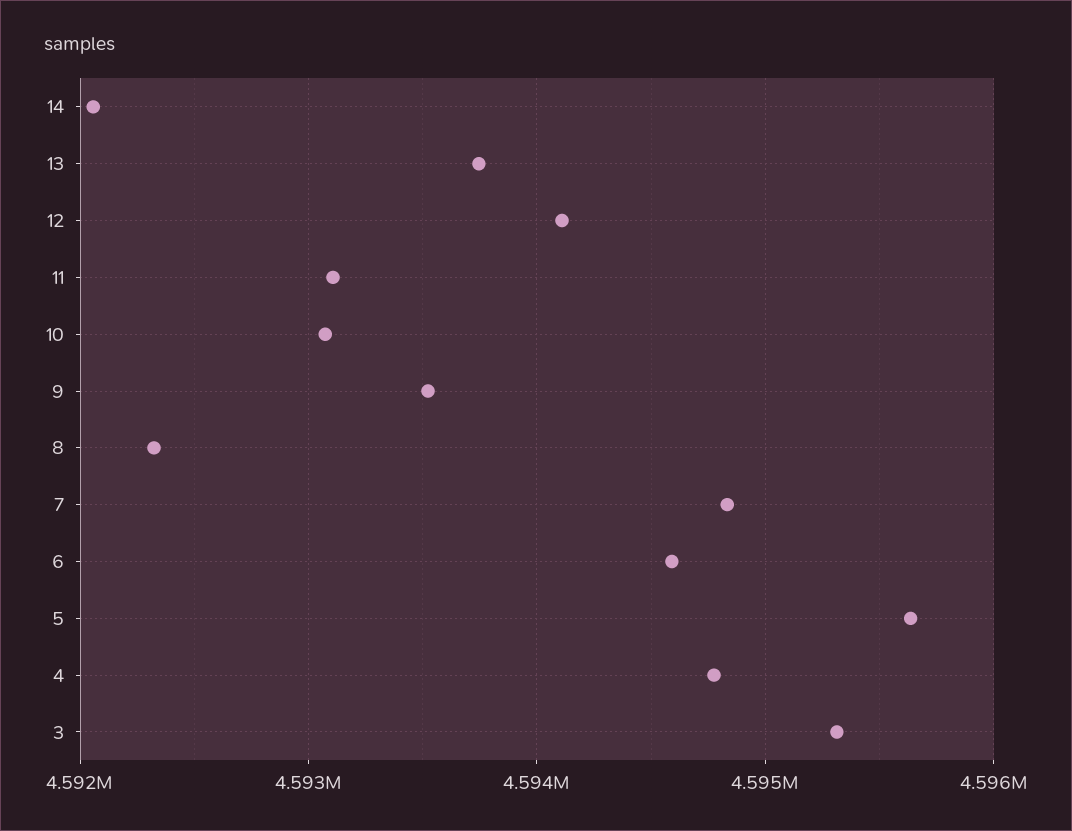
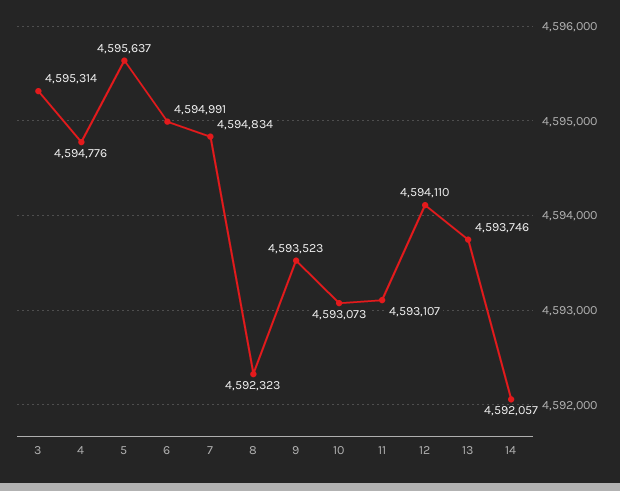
6: 4594600 -> 4594991

